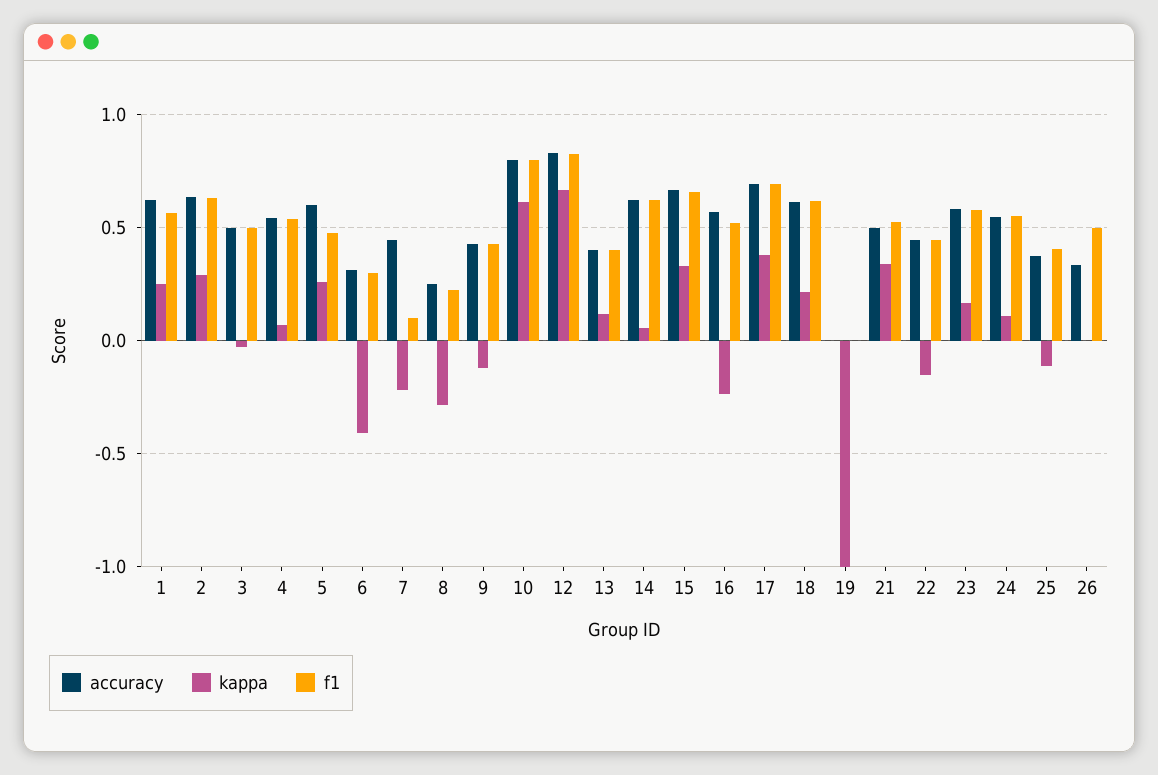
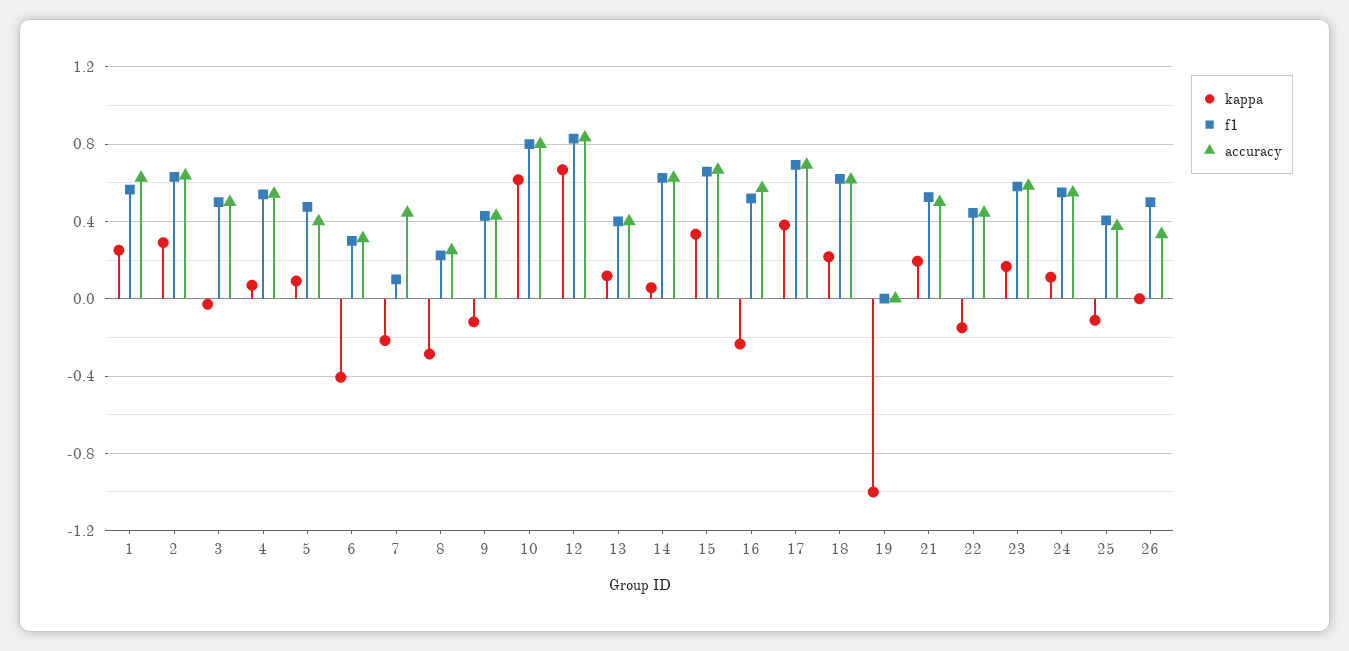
accuracy, 5: 0.6 -> 0.4
kappa, 5: 0.25 -> 0.1
kappa, 21: 0.35 -> 0.2

